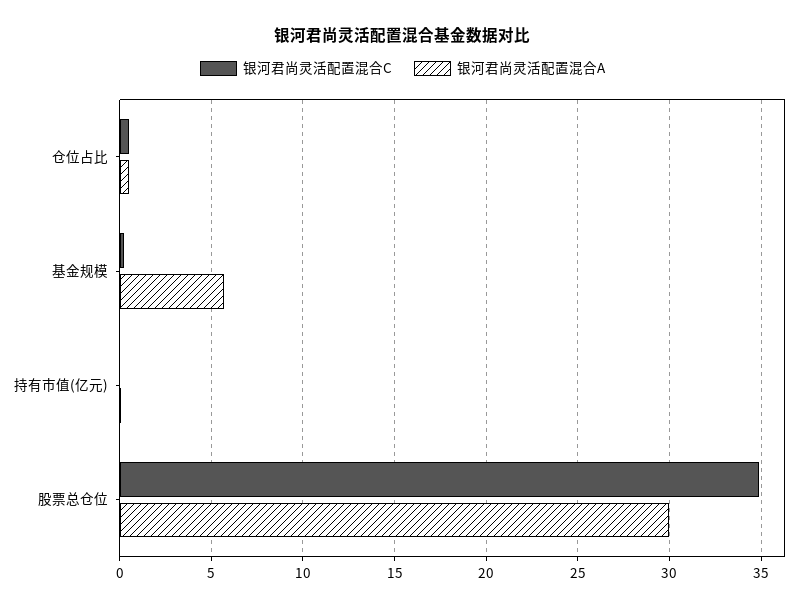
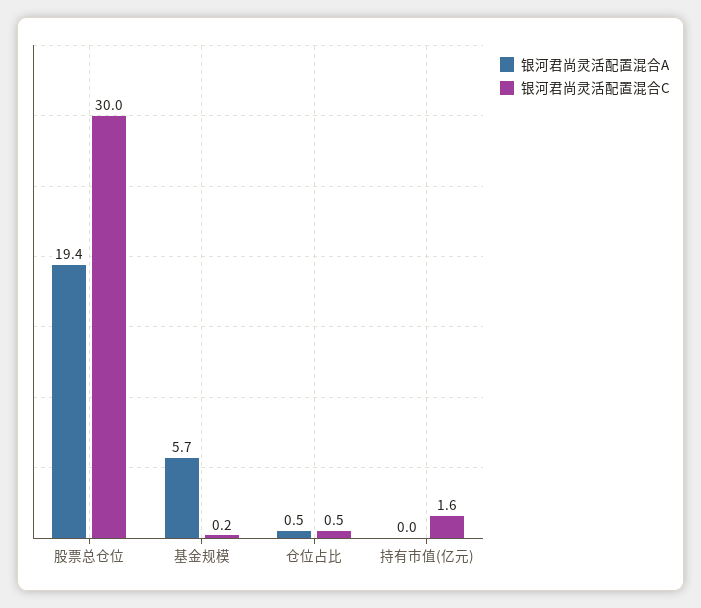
银河君尚灵活配置混合C, 持有市值(亿元): 0 -> 1.6
银河君尚灵活配置混合C, 股票总仓位: 35 -> 30
银河君尚灵活配置混合A, 股票总仓位: 30 -> 19.4

